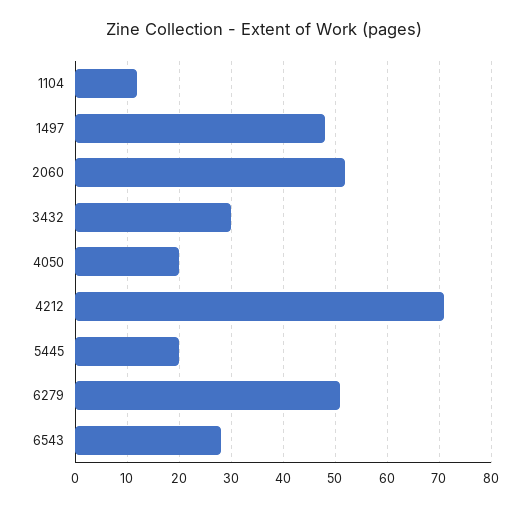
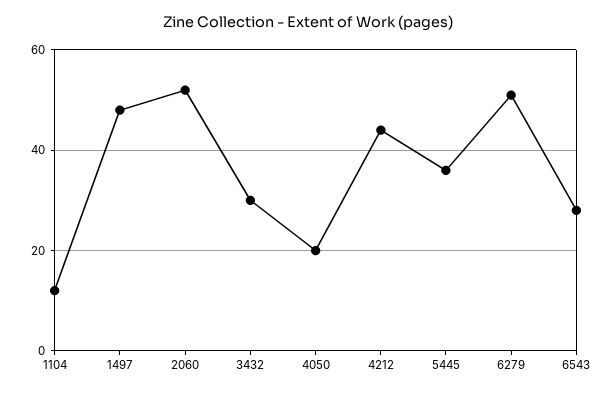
4212: 70 -> 45
5445: 20 -> 35

